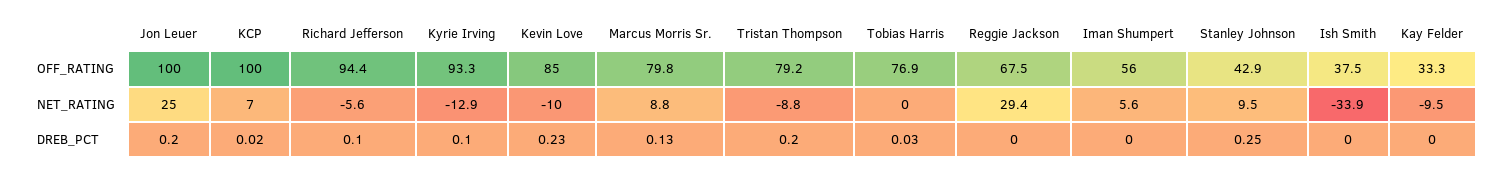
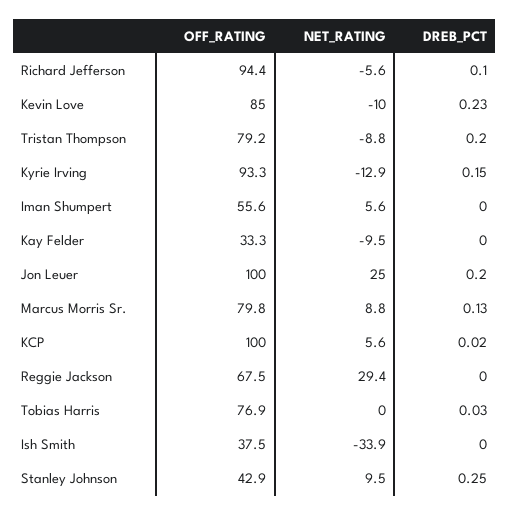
Iman Shumpert, OFF_RATING: 56 -> 55.6
KCP, NET_RATING: 7 -> 5.6
Kyrie Irving, DREB_PCT: 0.1 -> 0.15

